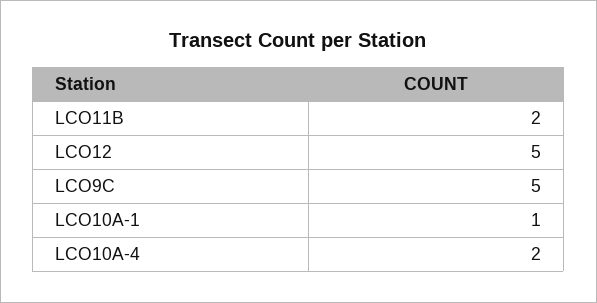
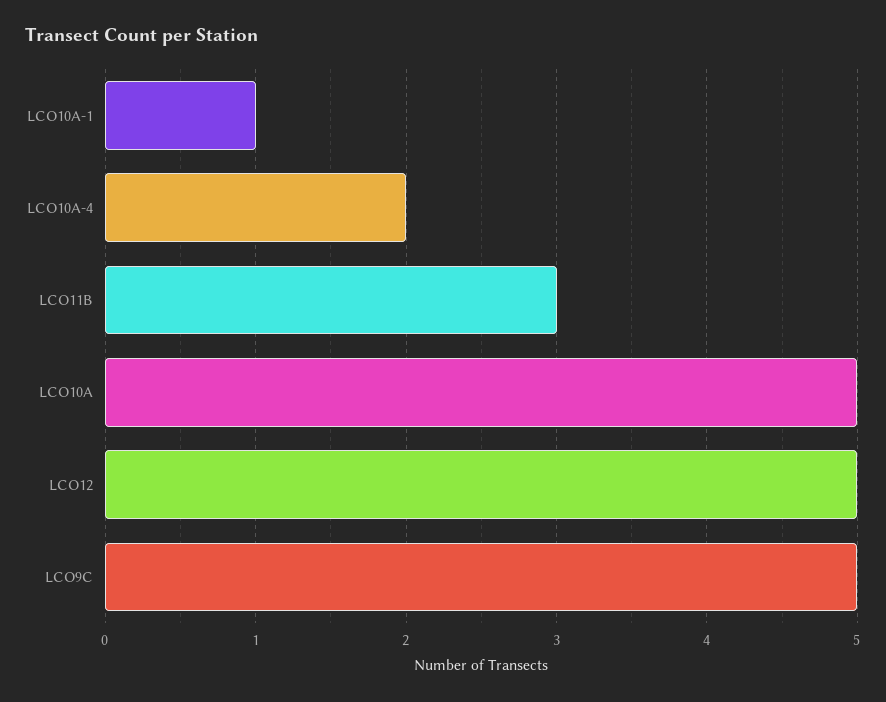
LCO11B: 2 -> 3
LCO10A: none -> 5

